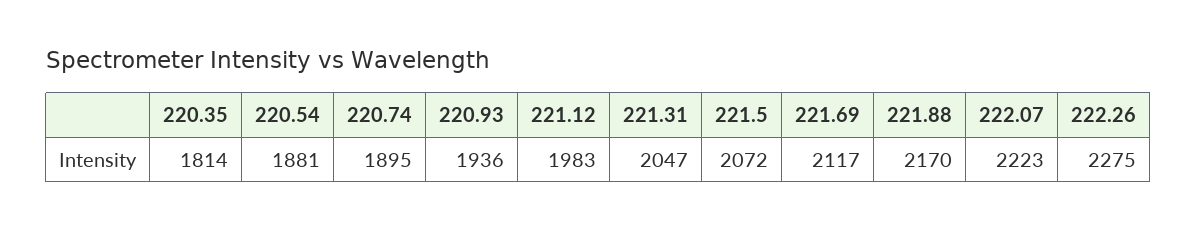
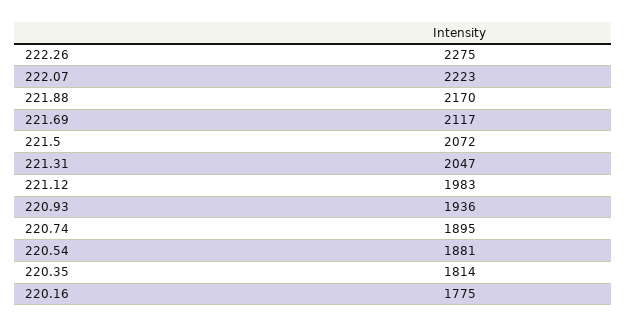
220.16: none -> 1775

